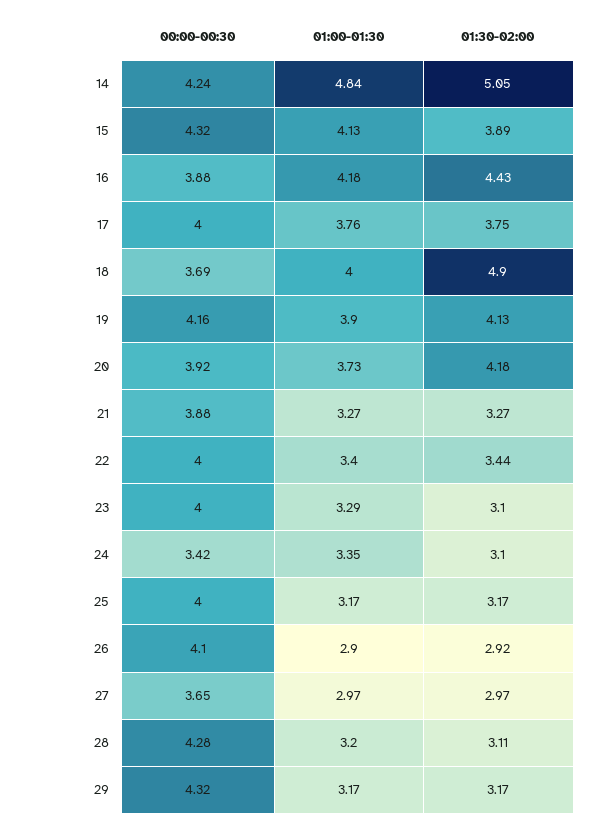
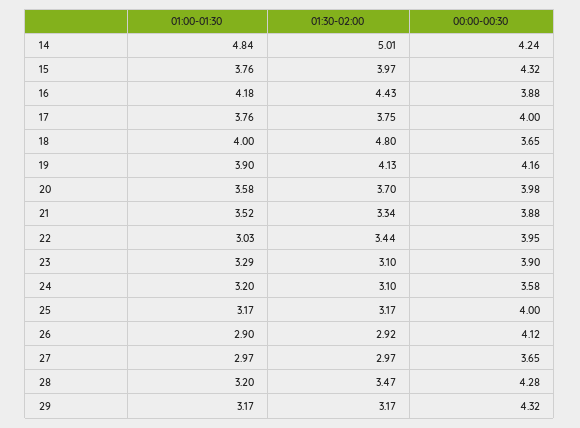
01:30-02:00, 14: 5.05 -> 5.01
01:00-01:30, 15: 4.13 -> 3.76
01:30-02:00, 15: 3.89 -> 3.97
00:00-00:30, 18: 3.69 -> 3.65
01:30-02:00, 18: 4.9 -> 4.8
00:00-00:30, 20: 3.92 -> 3.98
01:00-01:30, 20: 3.73 -> 3.58
01:30-02:00, 20: 4.18 -> 3.7
01:00-01:30, 21: 3.27 -> 3.52
01:30-02:00, 21: 3.27 -> 3.34
00:00-00:30, 22: 4 -> 3.95
01:00-01:30, 22: 3.4 -> 3.03
00:00-00:30, 23: 4 -> 3.9
00:00-00:30, 24: 3.42 -> 3.58
01:00-01:30, 24: 3.35 -> 3.2
00:00-00:30, 26: 4.1 -> 4.12
01:30-02:00, 28: 3.11 -> 3.47

